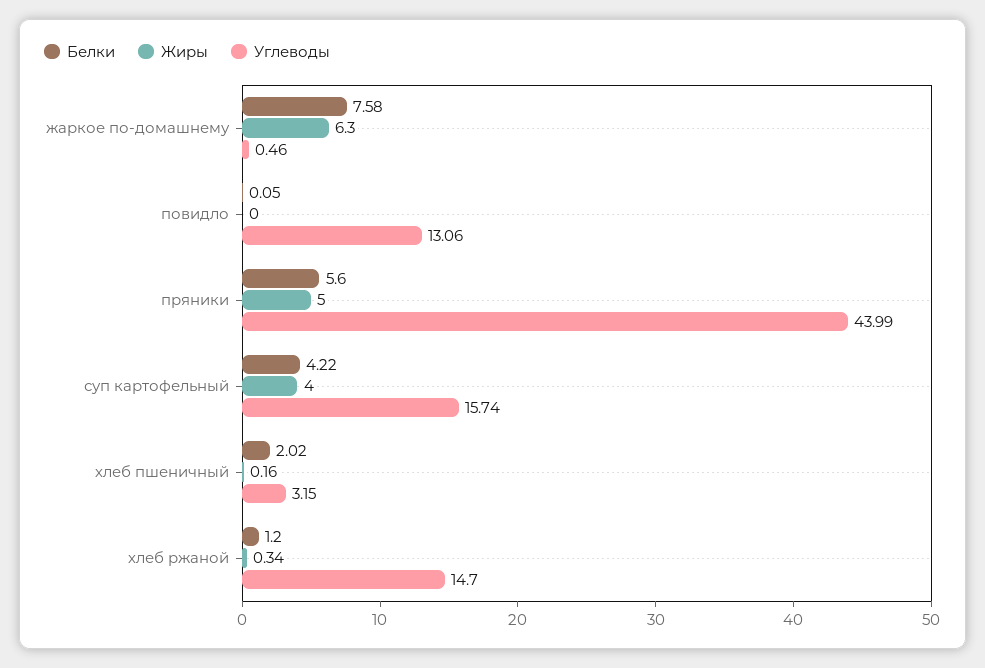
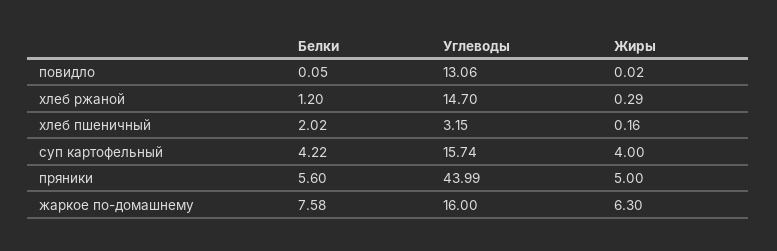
Углеводы, жаркое по-домашнему: 0.46 -> 16
Жиры, повидло: 0 -> 0.02
Жиры, хлеб ржаной: 0.34 -> 0.29

